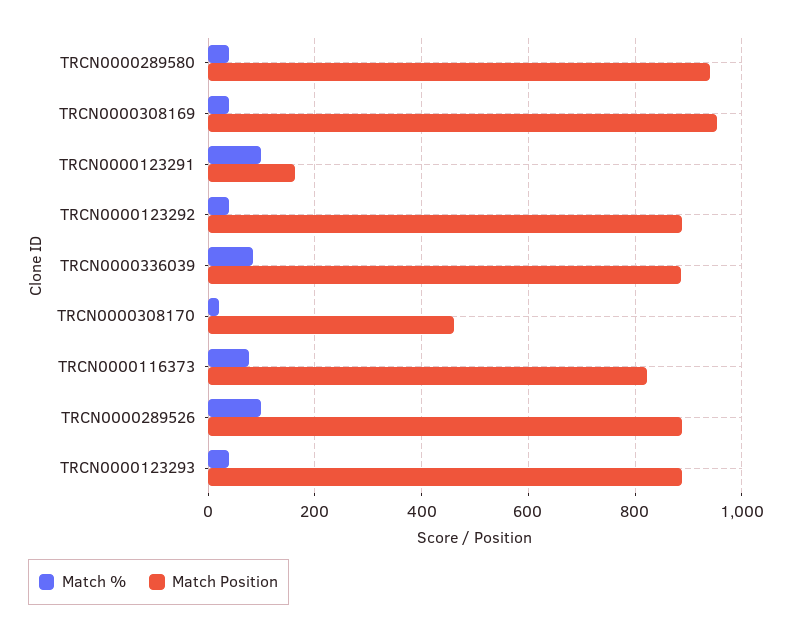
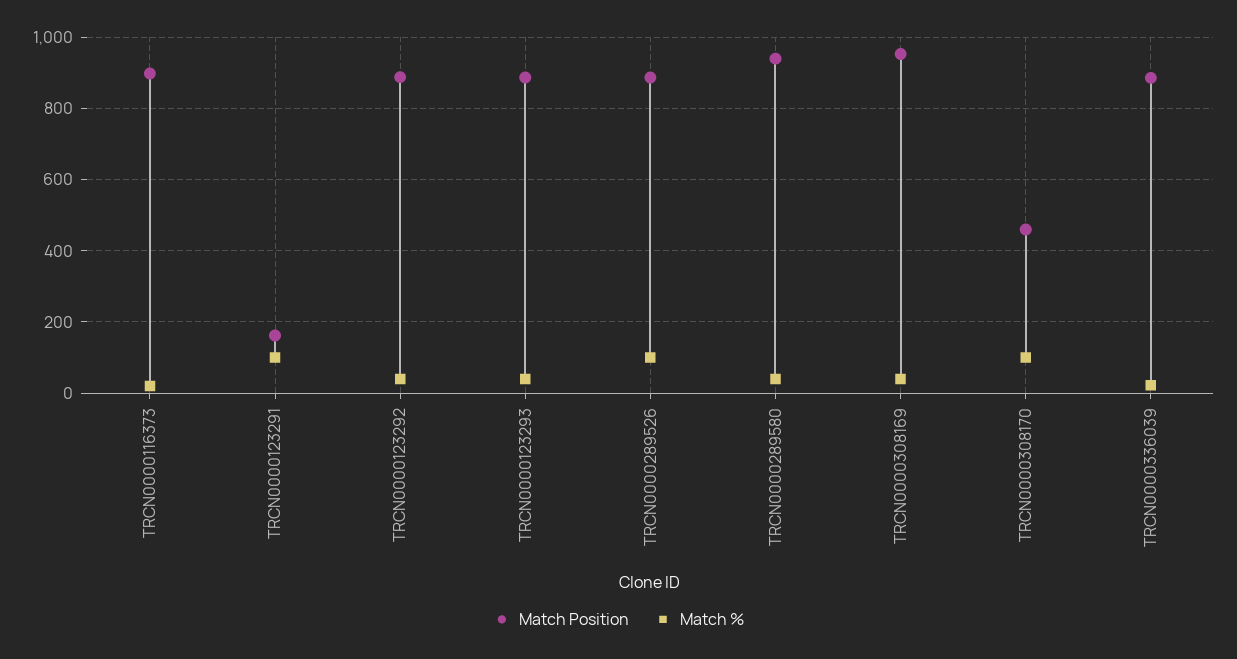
Match %, TRCN0000336039: 80 -> 20
Match %, TRCN0000308170: 20 -> 100
Match %, TRCN0000116373: 80 -> 20
Match Position, TRCN0000116373: 820 -> 900

